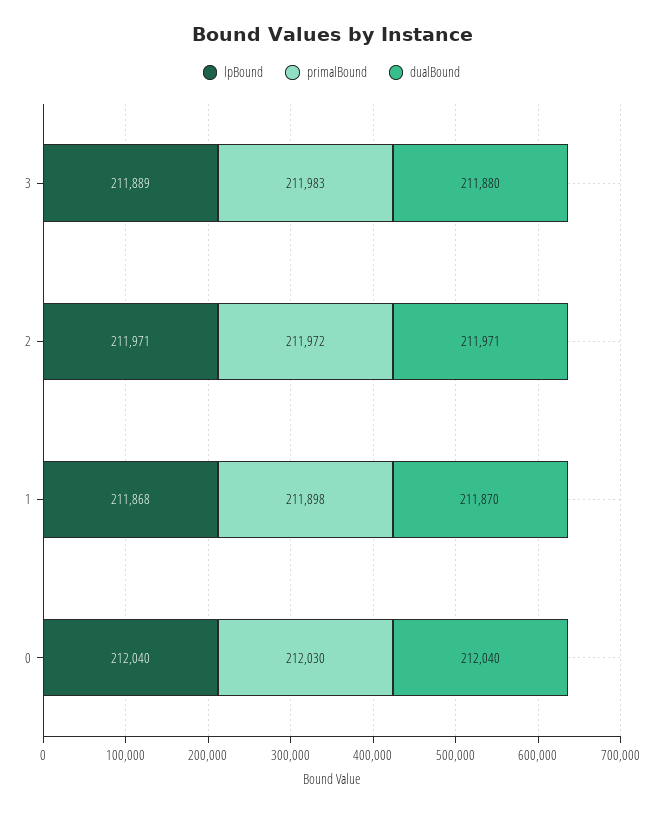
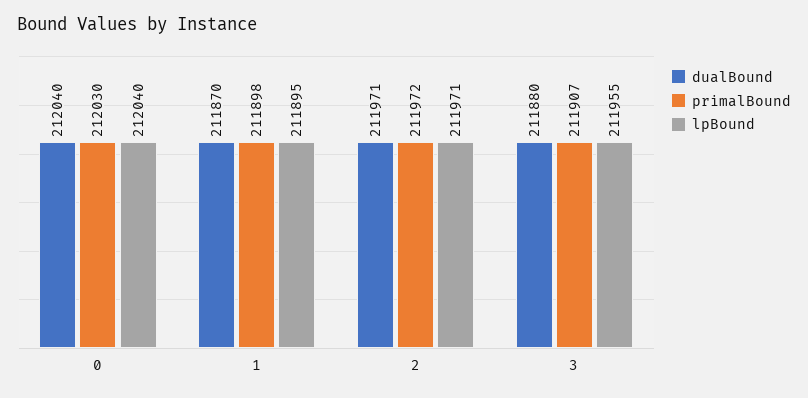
lpBound, 3: 211889 -> 211955
primalBound, 3: 211983 -> 211907
lpBound, 1: 211868 -> 211895

